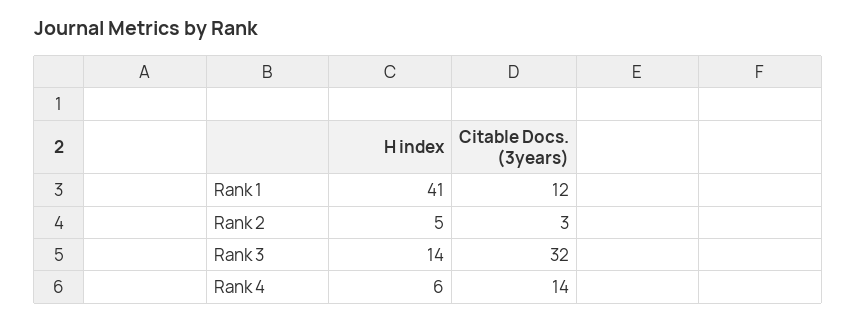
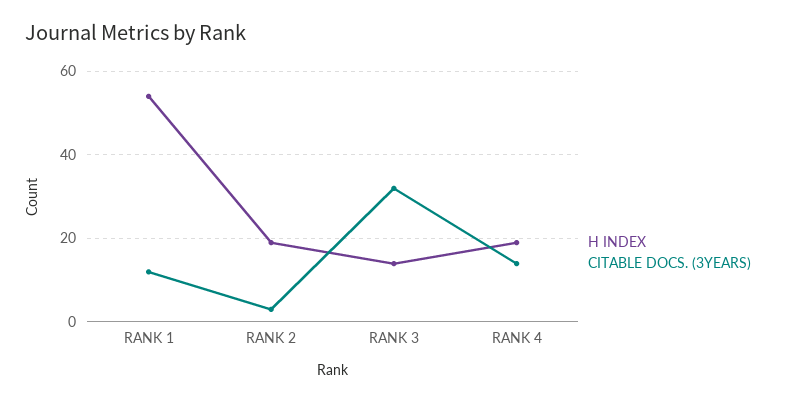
H index, Rank 1: 41 -> 55
H index, Rank 2: 5 -> 20
H index, Rank 4: 6 -> 20

